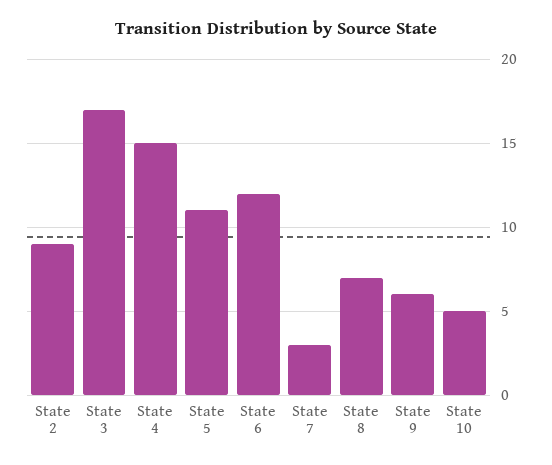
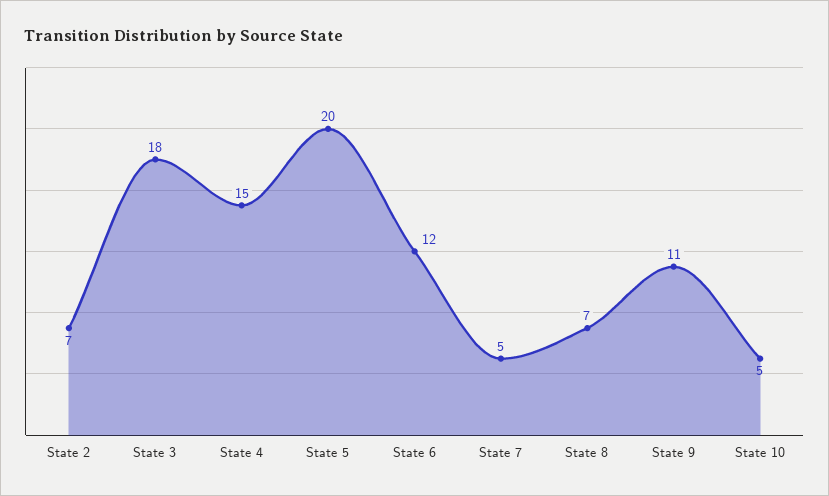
State 2: 9 -> 7
State 3: 17 -> 18
State 5: 11 -> 20
State 7: 3 -> 5
State 9: 6 -> 11

